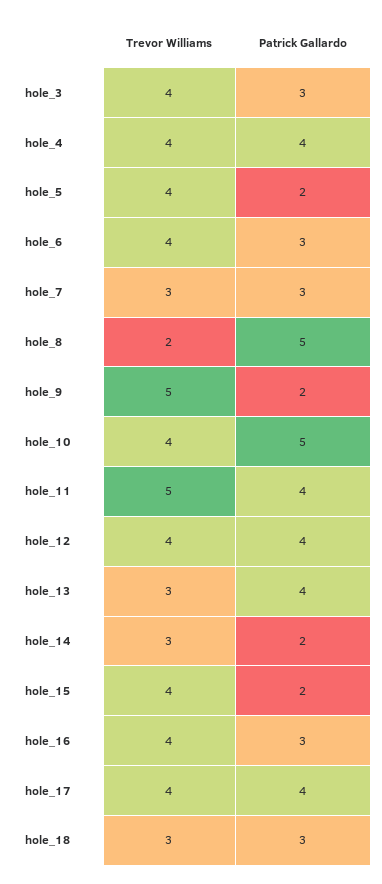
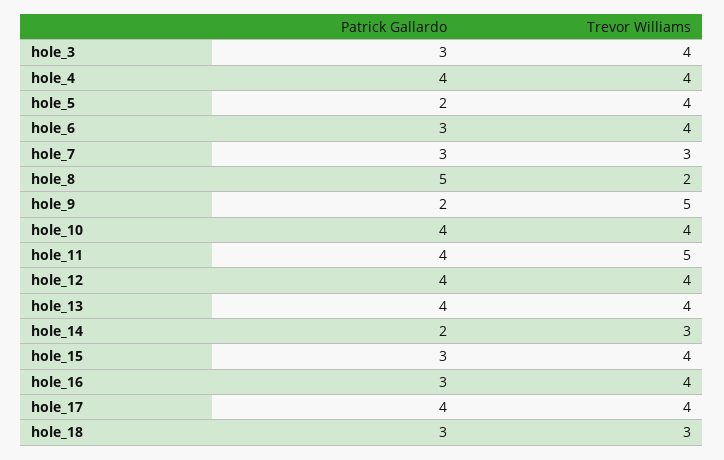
Patrick Gallardo, hole_10: 5 -> 4
Trevor Williams, hole_13: 3 -> 4
Patrick Gallardo, hole_15: 2 -> 3

